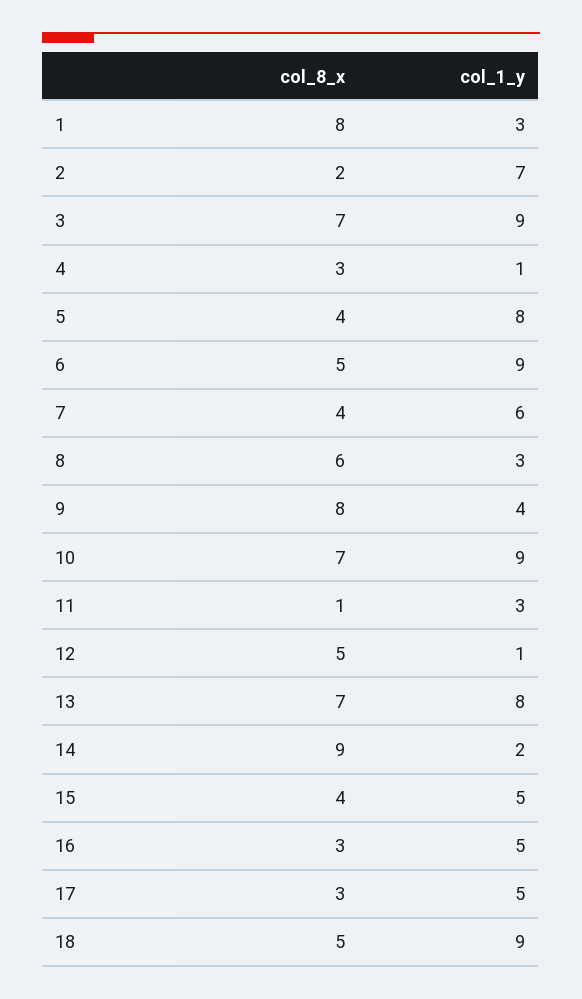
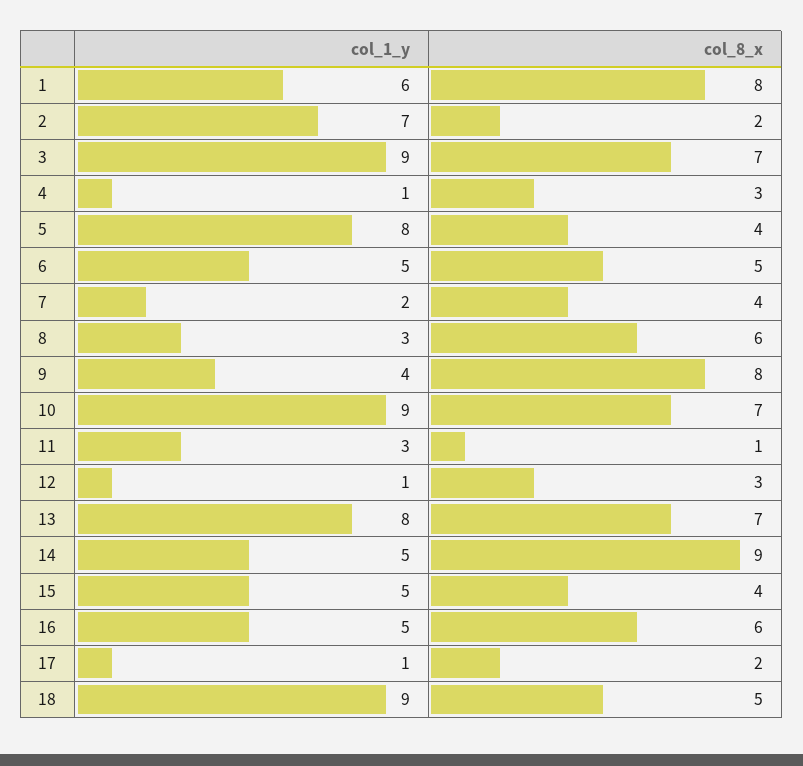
col_1_y, 1: 3 -> 6
col_1_y, 6: 9 -> 5
col_1_y, 7: 6 -> 2
col_8_x, 12: 5 -> 3
col_1_y, 14: 2 -> 5
col_8_x, 16: 3 -> 6
col_8_x, 17: 3 -> 2
col_1_y, 17: 5 -> 1

